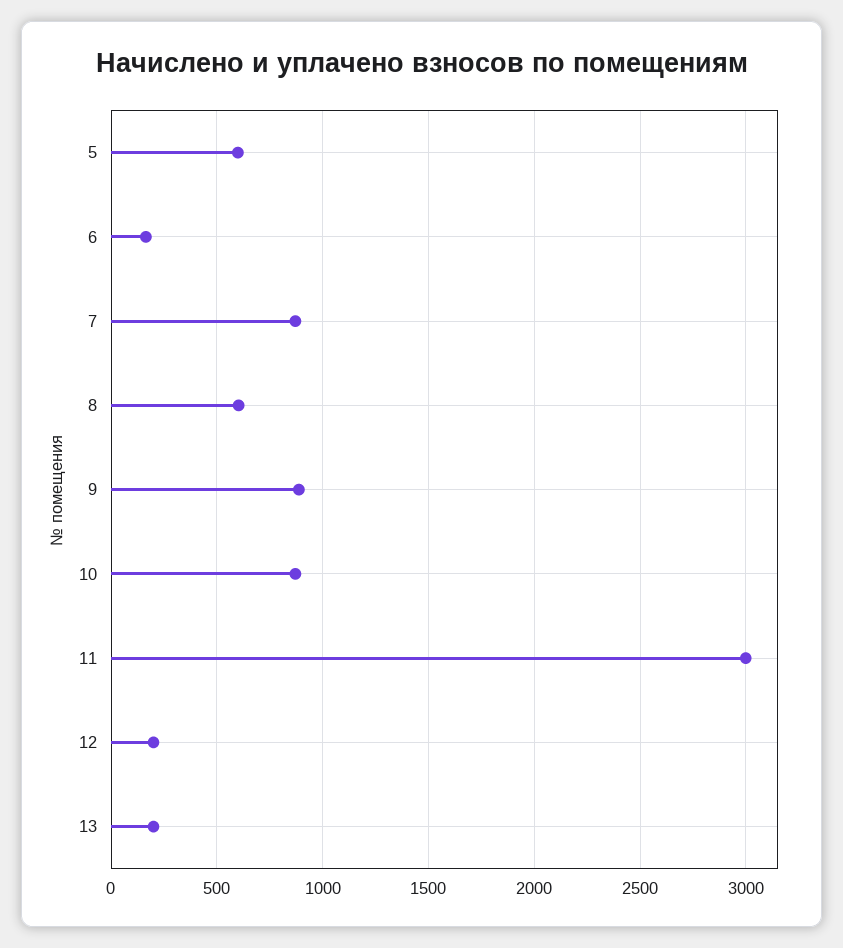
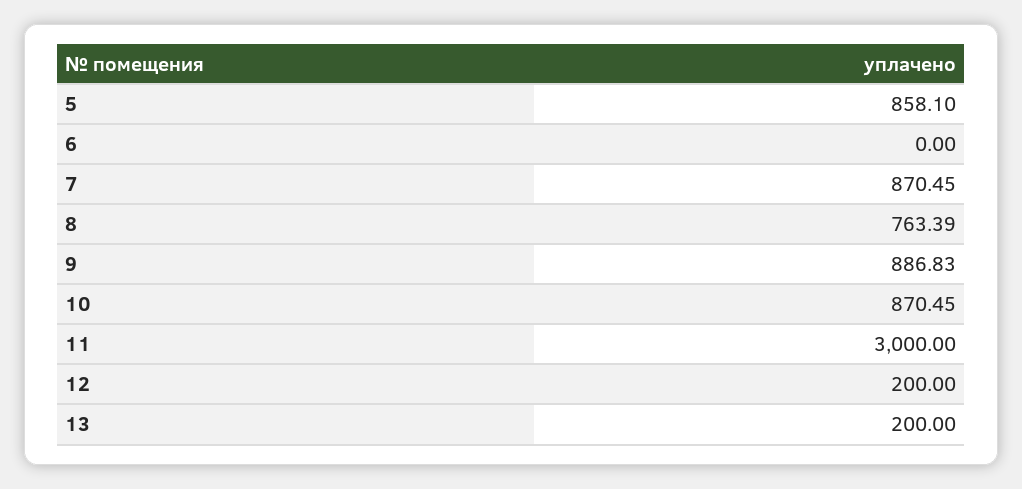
5: 600 -> 858.1
6: 150 -> 0
8: 600 -> 763.39

